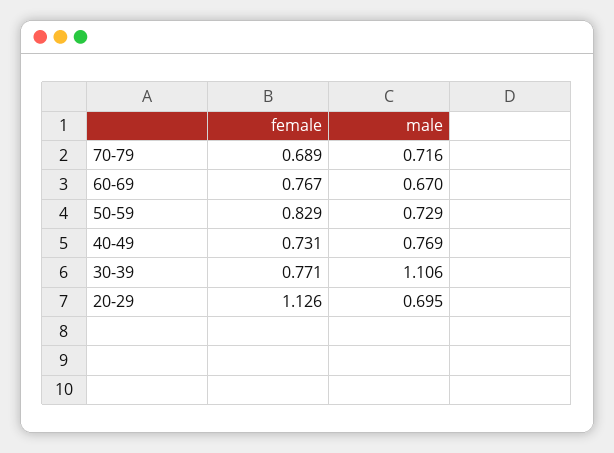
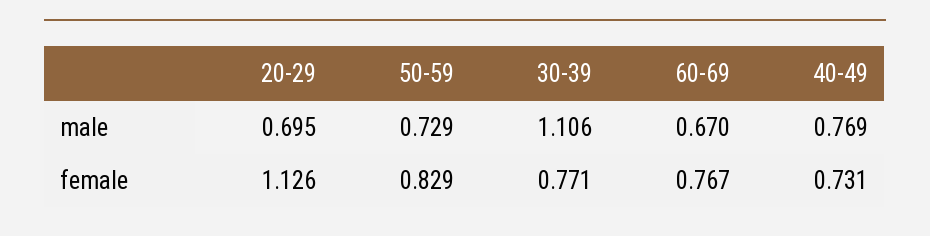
female, 70-79: 0.689 -> none
male, 70-79: 0.716 -> none

